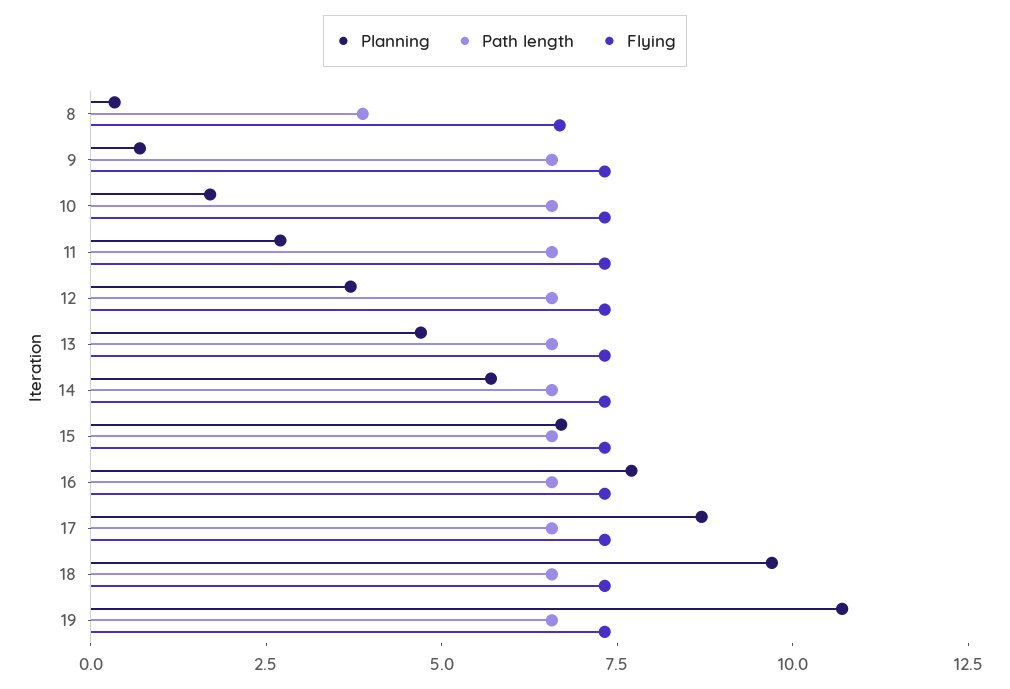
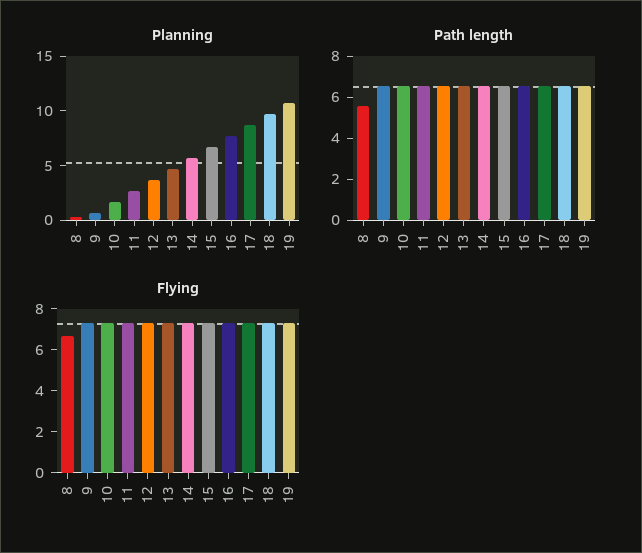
Path length, 8: 4 -> 5.5

